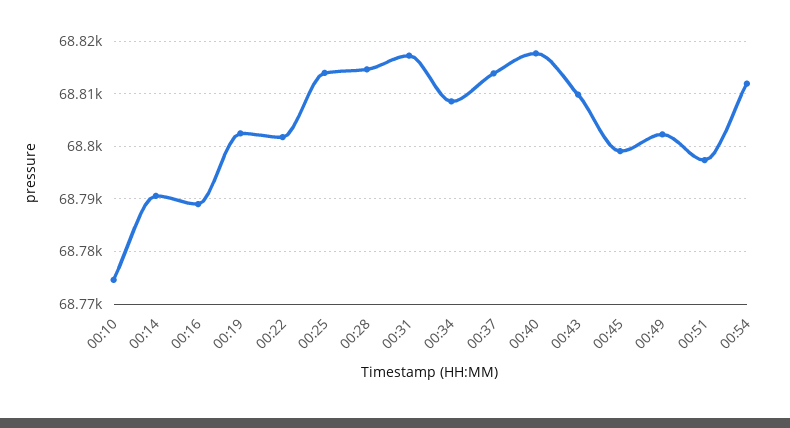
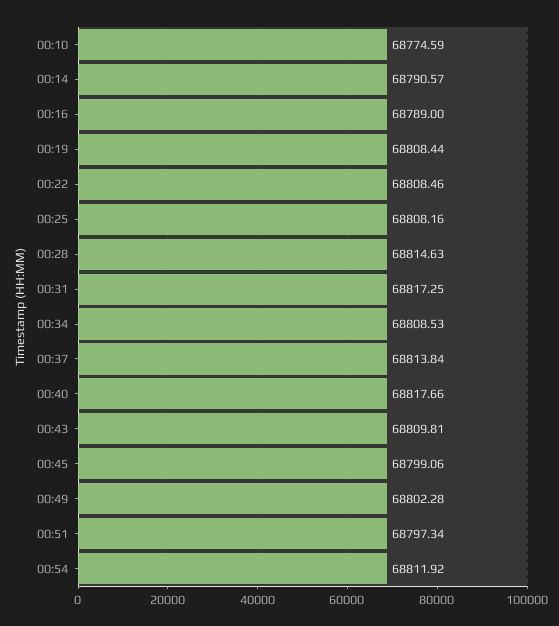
00:19: 68802 -> 68808.44
00:22: 68802 -> 68808.46
00:25: 68814 -> 68808.16

